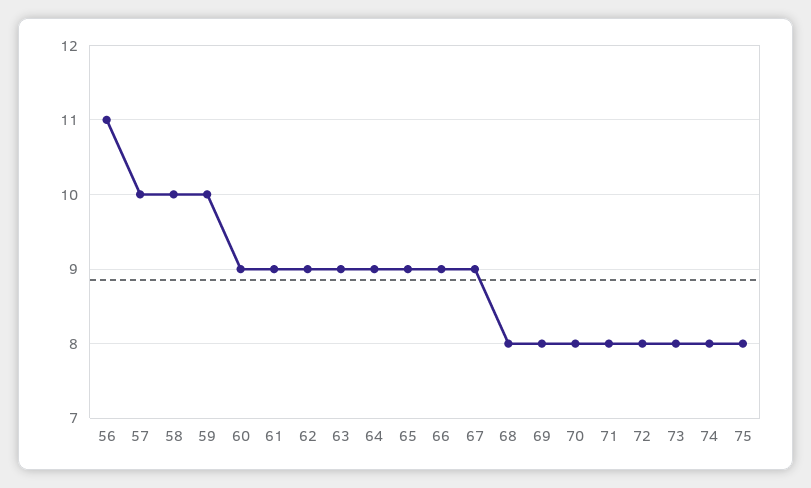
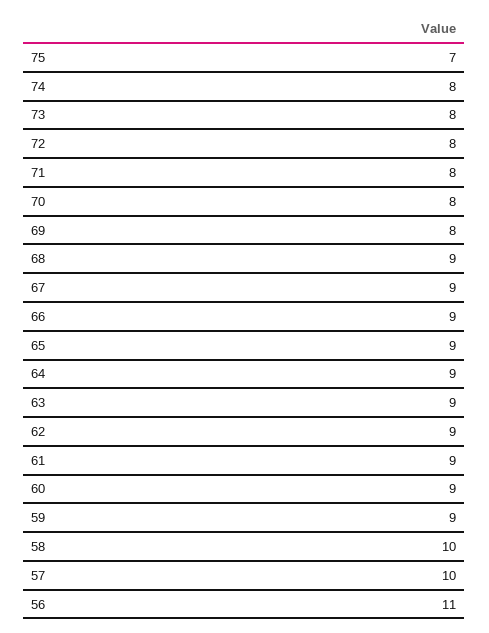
59: 10 -> 9
68: 8 -> 9
75: 8 -> 7

